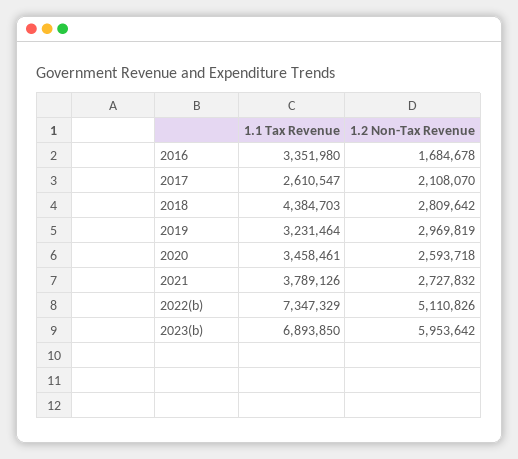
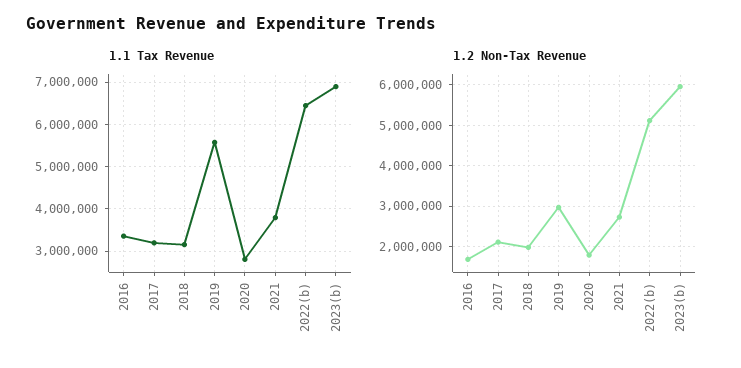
1.1 Tax Revenue, 2017: 2610547 -> 3200000
1.1 Tax Revenue, 2018: 4384703 -> 3200000
1.2 Non-Tax Revenue, 2018: 2809642 -> 2000000
1.1 Tax Revenue, 2019: 3231464 -> 5600000
1.1 Tax Revenue, 2020: 3458461 -> 2800000
1.2 Non-Tax Revenue, 2020: 2593718 -> 1800000
1.1 Tax Revenue, 2022(b): 7347329 -> 6400000

